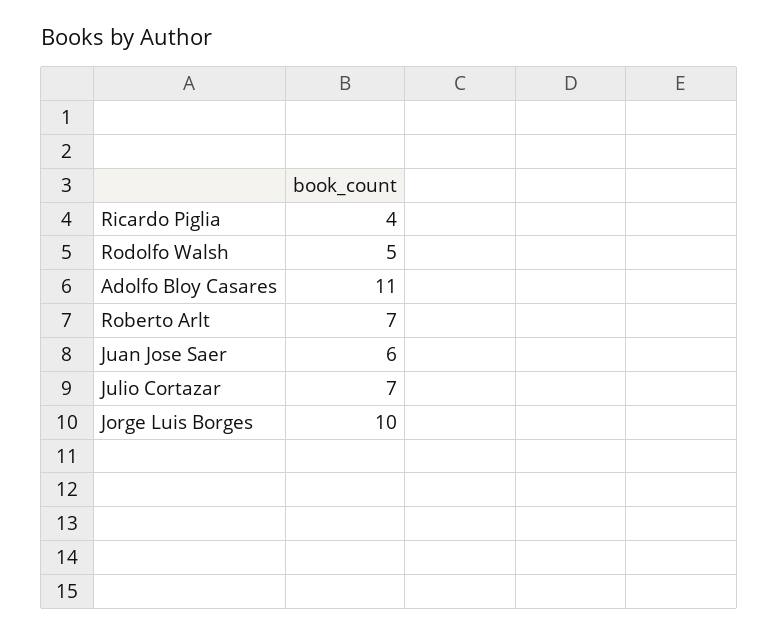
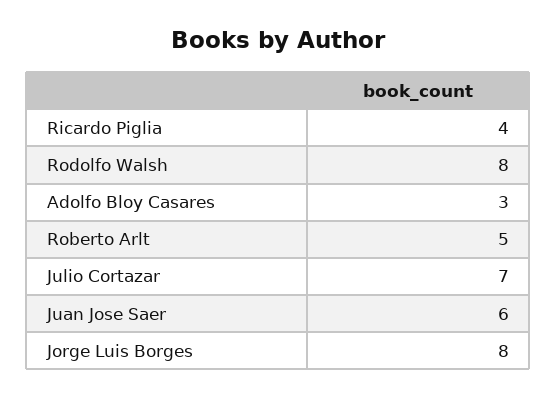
Rodolfo Walsh: 5 -> 8
Adolfo Bloy Casares: 11 -> 3
Roberto Arlt: 7 -> 5
Jorge Luis Borges: 10 -> 8

